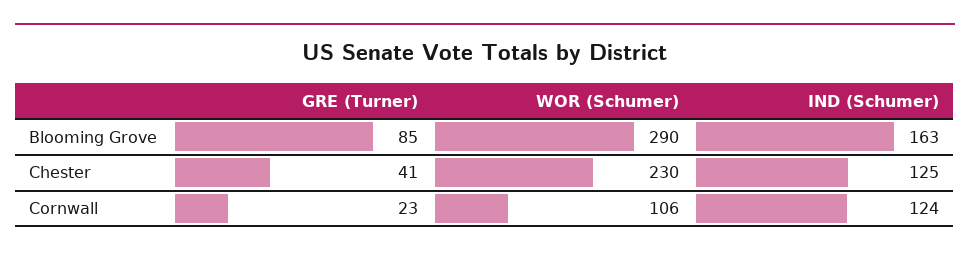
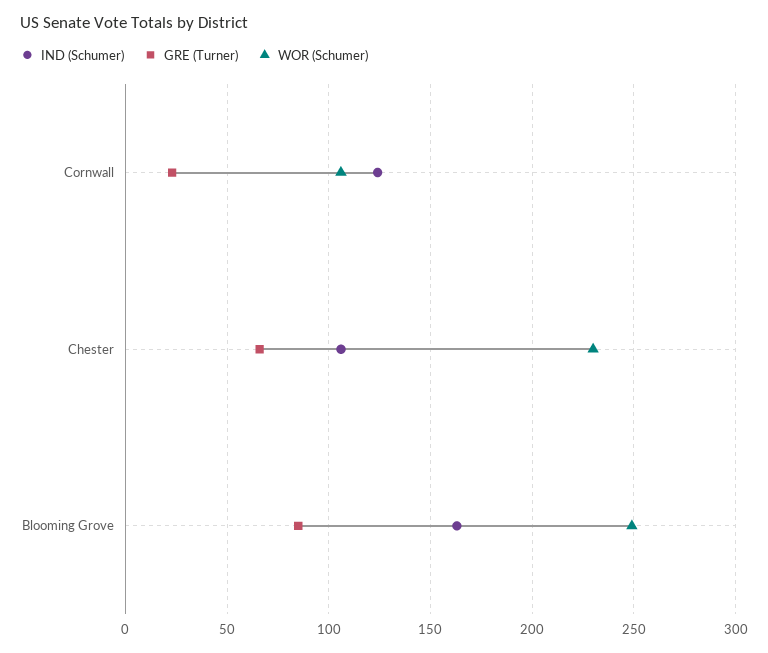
WOR (Schumer), Blooming Grove: 290 -> 250
GRE (Turner), Chester: 41 -> 65
IND (Schumer), Chester: 125 -> 105

